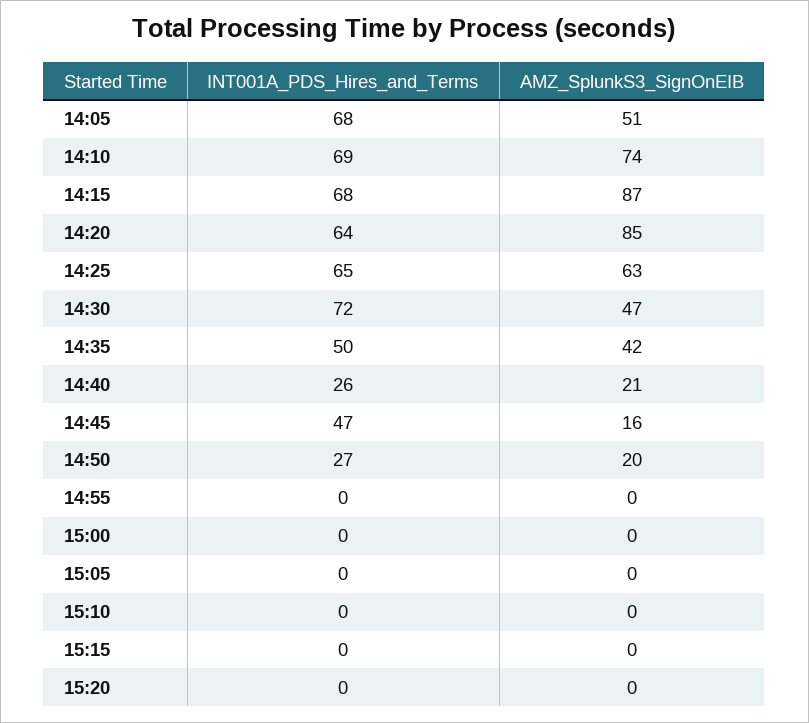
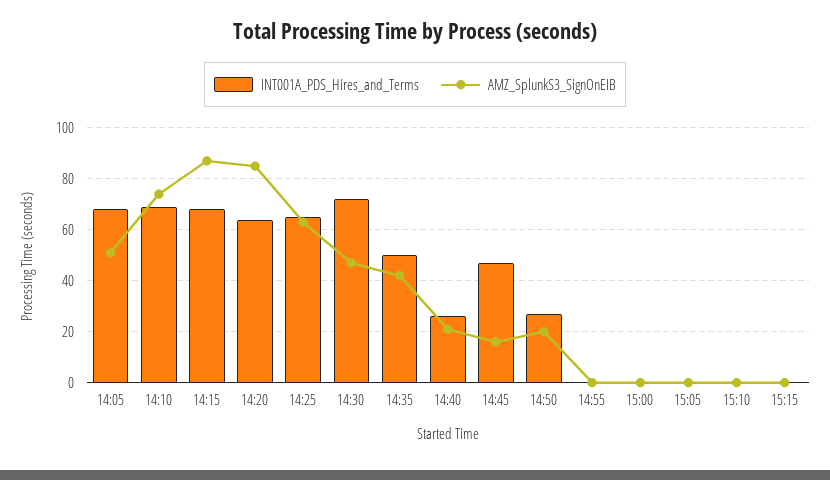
INT001A_PDS_Hires_and_Terms, 15:20: 0 -> none
AMZ_SplunkS3_SignOnEIB, 15:20: 0 -> none

